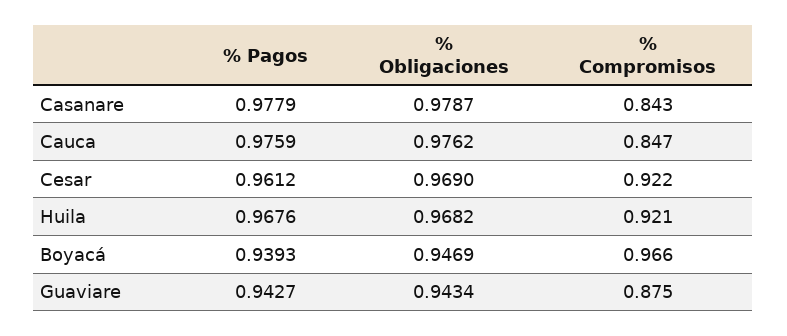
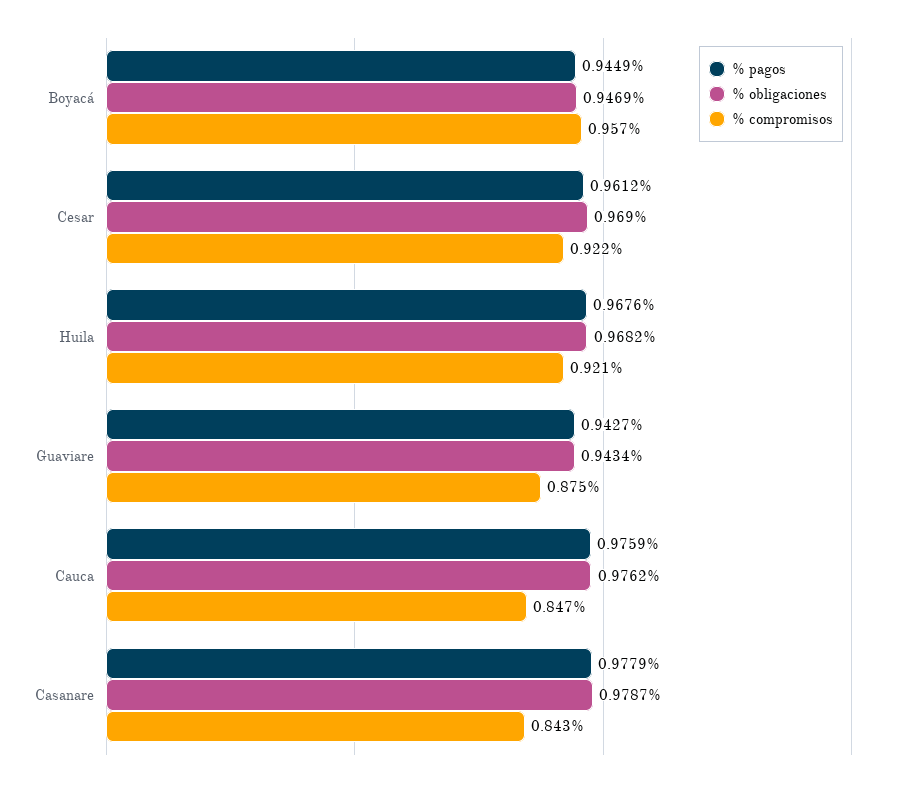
% Pagos, Boyacá: 0.9393 -> 0.9449
% Compromisos, Boyacá: 0.966 -> 0.957

